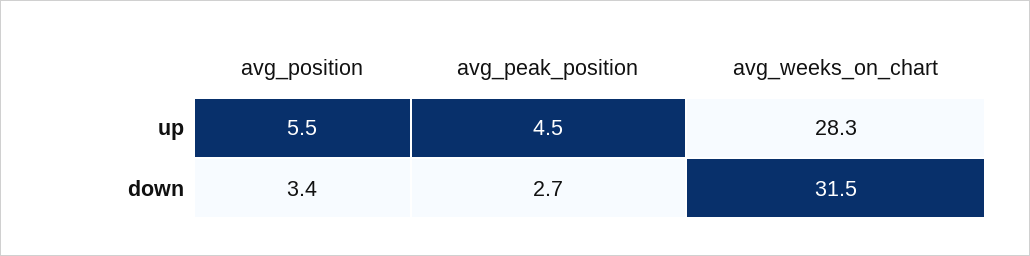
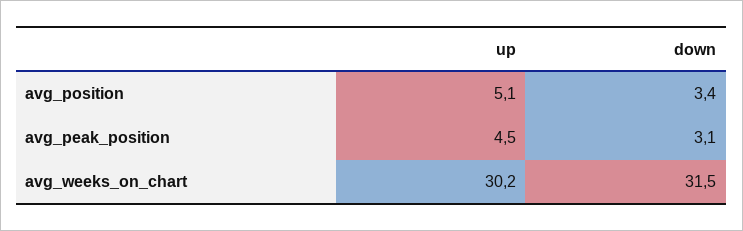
avg_position, up: 5.5 -> 5.1
avg_weeks_on_chart, up: 28.3 -> 30.2
avg_peak_position, down: 2.7 -> 3.1

